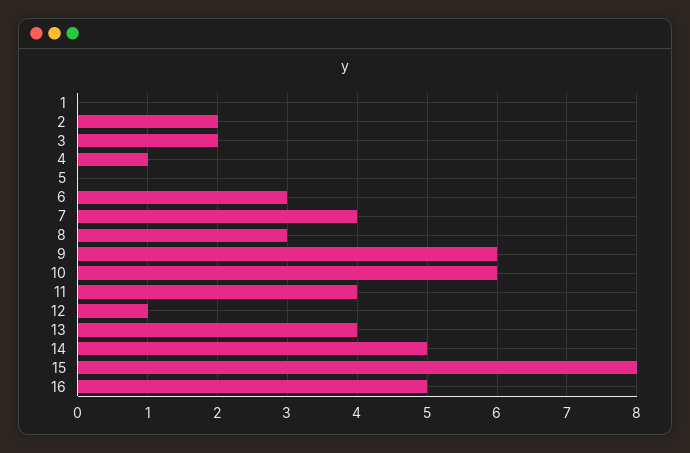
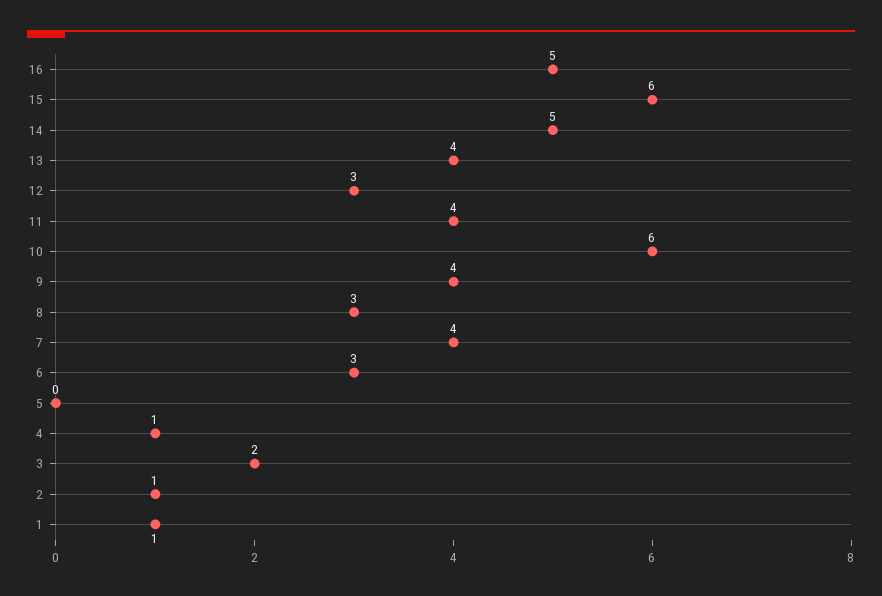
1: 0 -> 1
2: 2 -> 1
9: 6 -> 4
12: 1 -> 3
15: 8 -> 6

